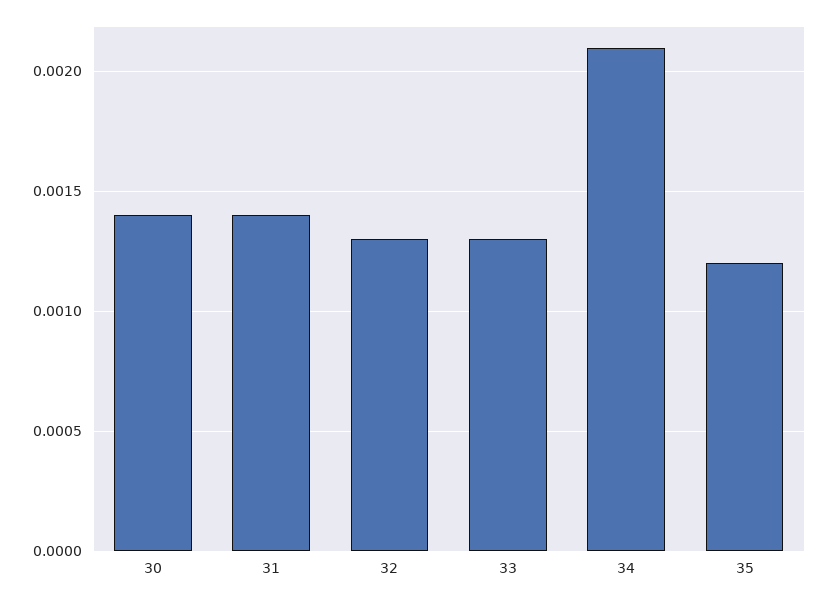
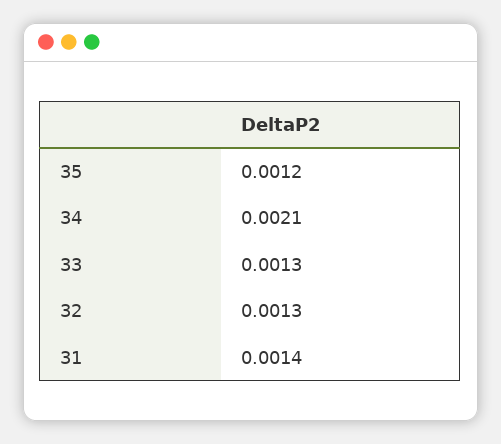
30: 0.0014 -> none

